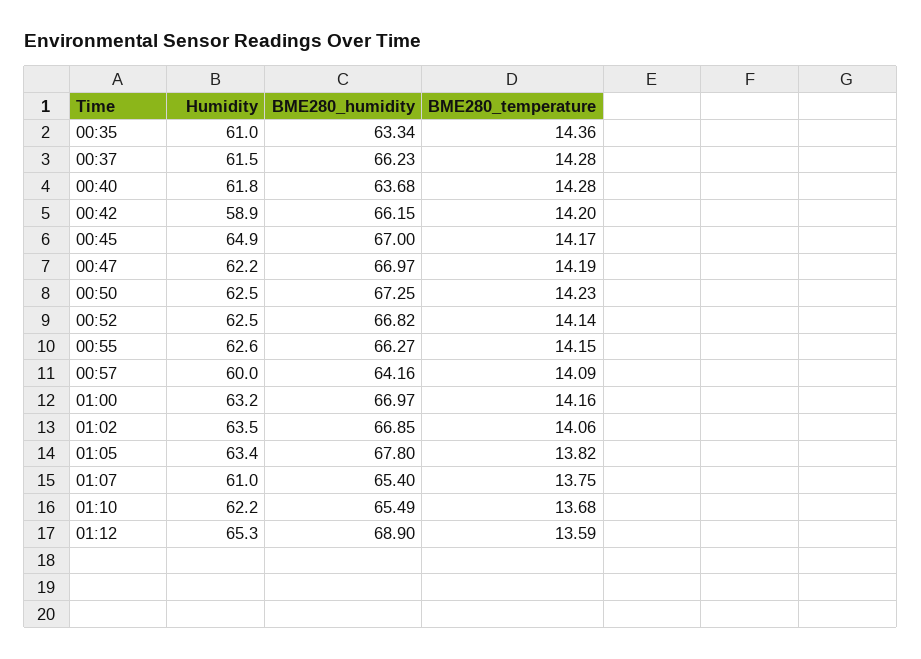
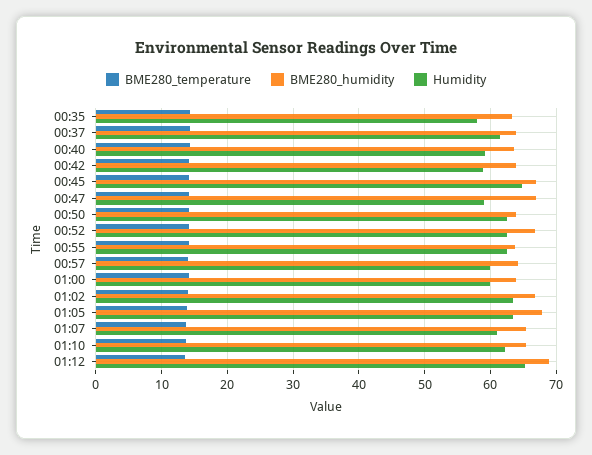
Humidity, 00:35: 61 -> 58
BME280_humidity, 00:37: 66.23 -> 64
Humidity, 00:40: 61.8 -> 59
BME280_humidity, 00:42: 66.15 -> 64
Humidity, 00:47: 62.2 -> 59
BME280_humidity, 00:50: 67.25 -> 64
BME280_humidity, 00:55: 66.27 -> 64
Humidity, 01:00: 63.2 -> 60
BME280_humidity, 01:00: 66.97 -> 64

